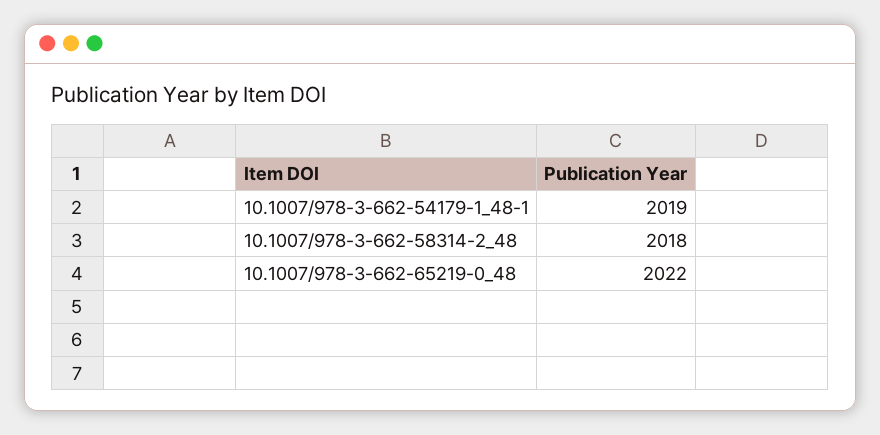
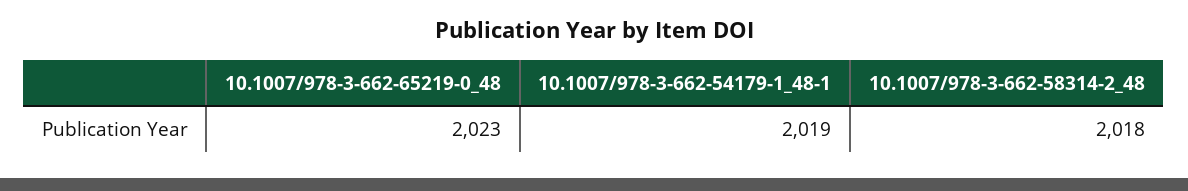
10.1007/978-3-662-65219-0_48: 2022 -> 2023

